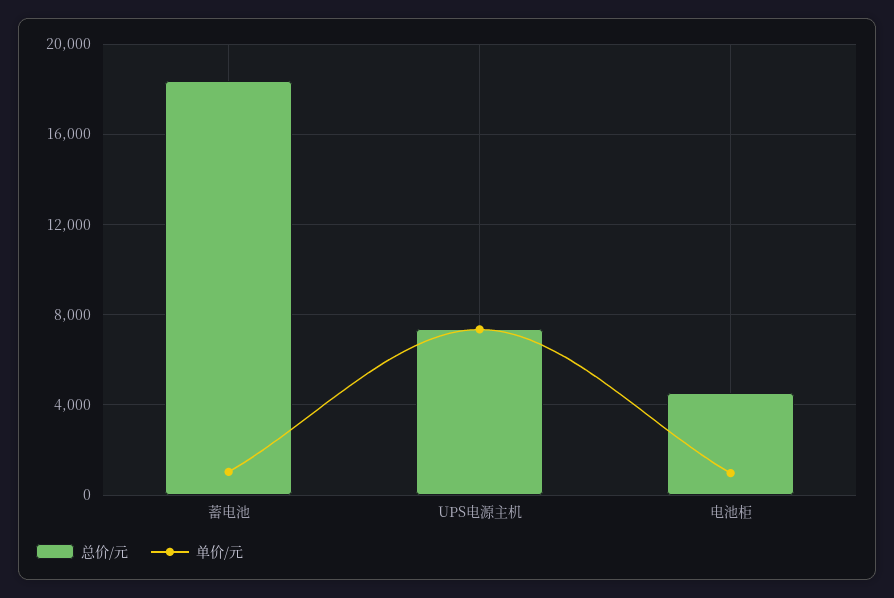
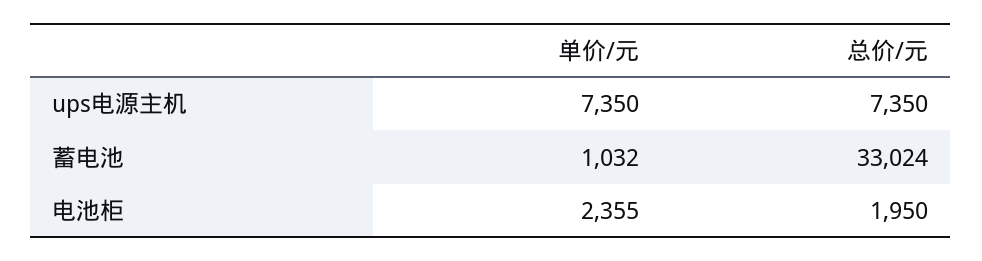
总价/元, 蓄电池: 18500 -> 33024
总价/元, 电池柜: 4500 -> 1950
单价/元, 电池柜: 1000 -> 2355

